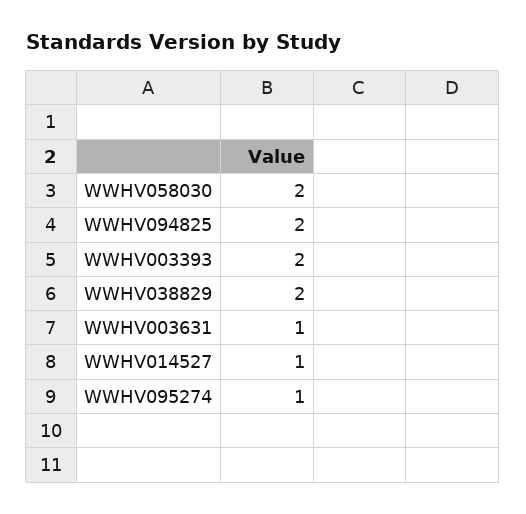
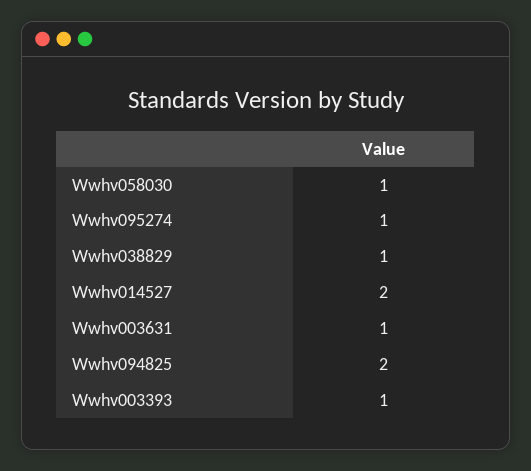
WWHV058030: 2 -> 1
WWHV003393: 2 -> 1
WWHV038829: 2 -> 1
WWHV014527: 1 -> 2

